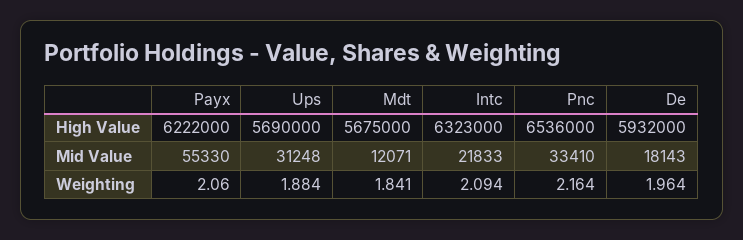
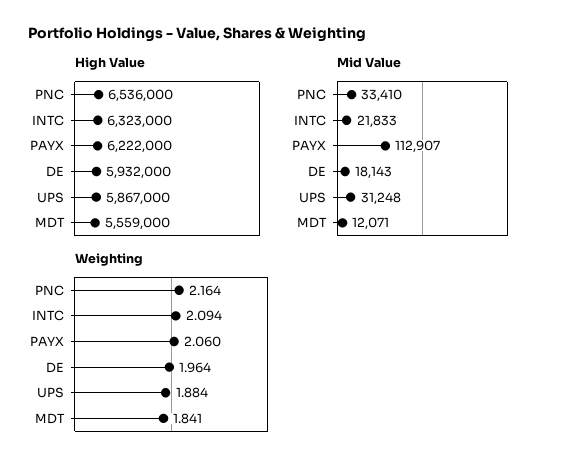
High Value, Ups: 5690000 -> 5867000
High Value, Mdt: 5675000 -> 5559000
Mid Value, Payx: 55330 -> 112907

